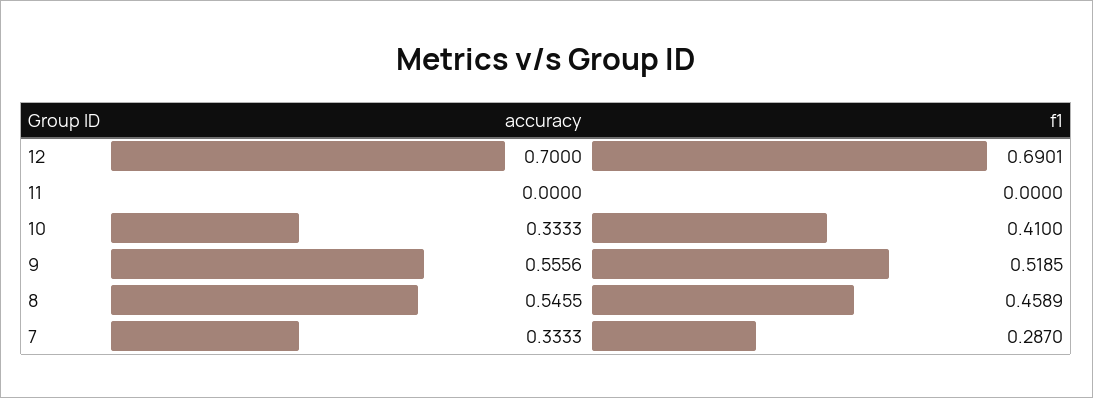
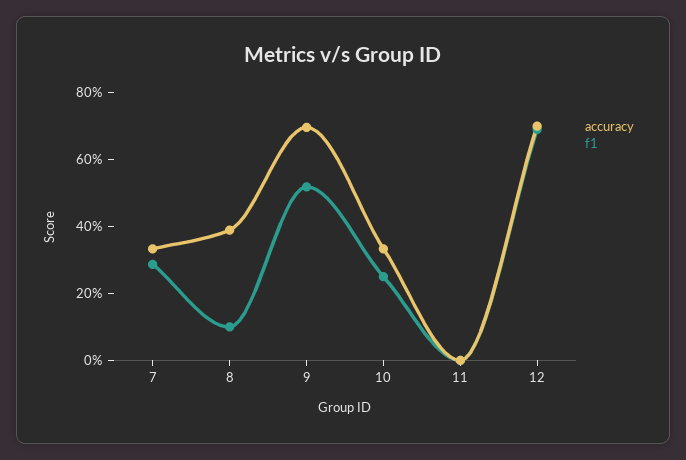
f1, 10: 0.41 -> 0.25
accuracy, 9: 0.5556 -> 0.7
accuracy, 8: 0.5455 -> 0.4
f1, 8: 0.4589 -> 0.1

